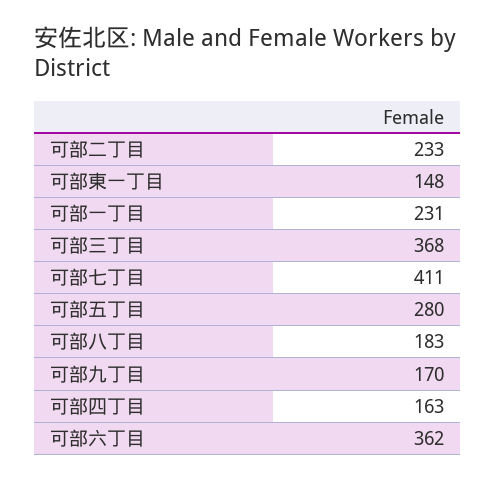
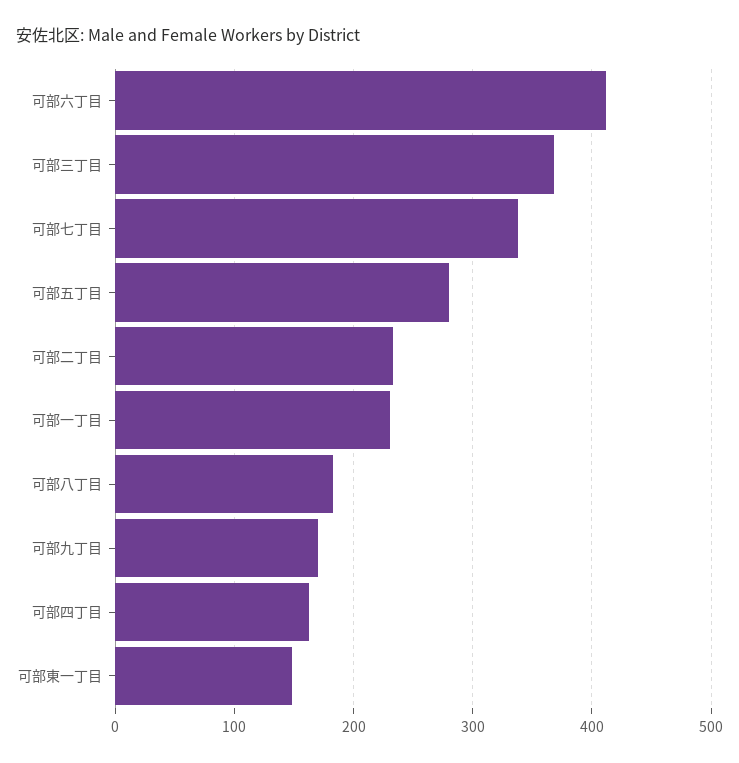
可部七丁目: 411 -> 340
可部六丁目: 362 -> 410

